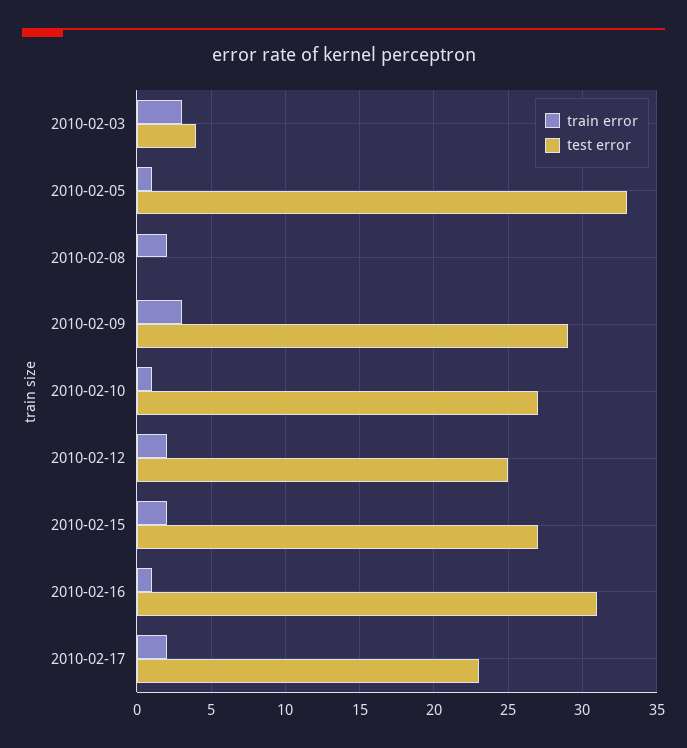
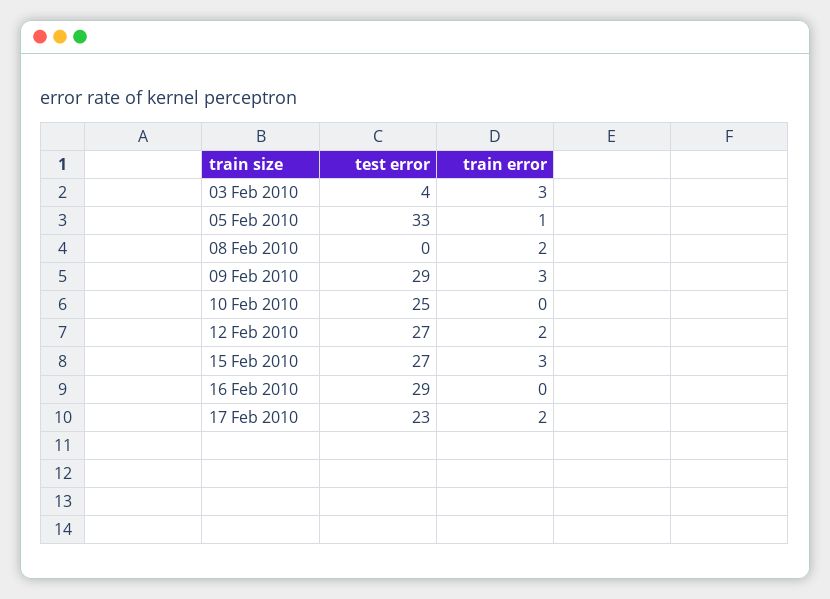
train error, 2010-02-10: 1 -> 0
test error, 2010-02-10: 27 -> 25
test error, 2010-02-12: 25 -> 27
train error, 2010-02-15: 2 -> 3
train error, 2010-02-16: 1 -> 0
test error, 2010-02-16: 31 -> 29

